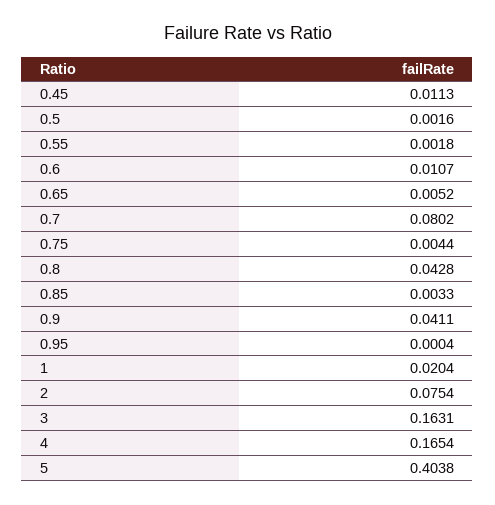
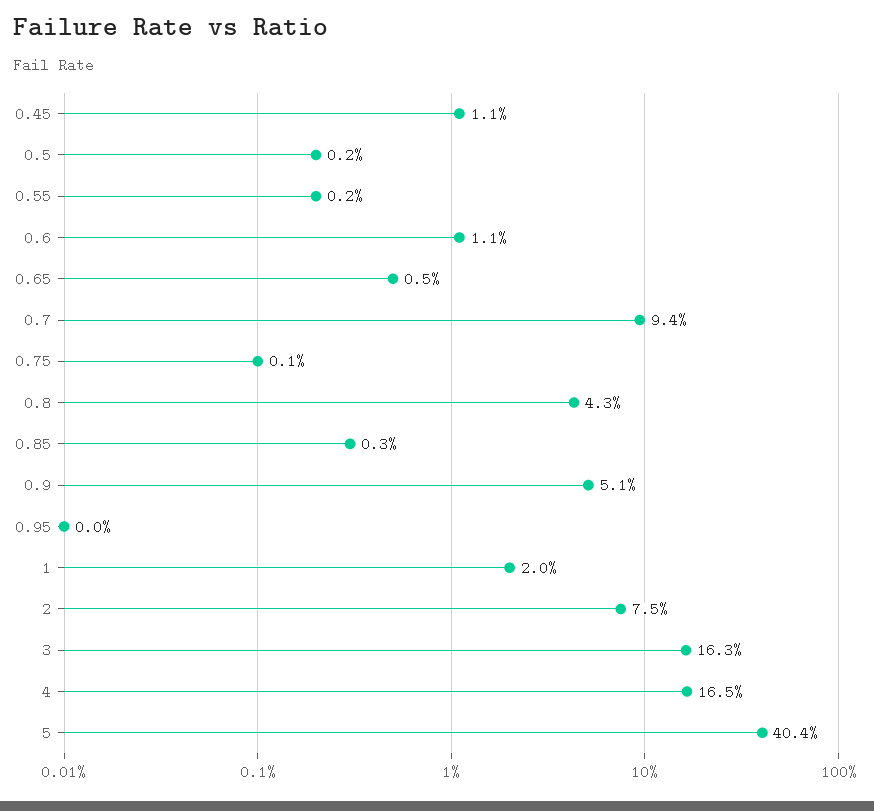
0.7: 0.0802 -> 0.094
0.75: 0.0044 -> 0.001
0.9: 0.0411 -> 0.051

